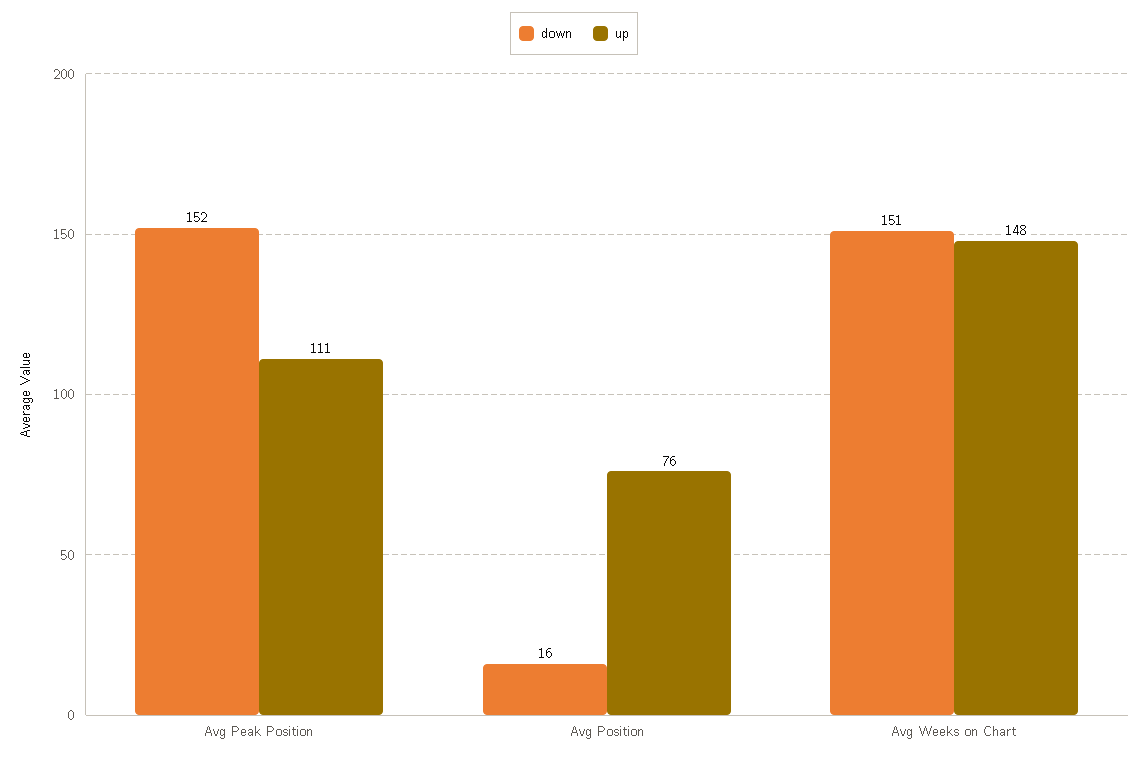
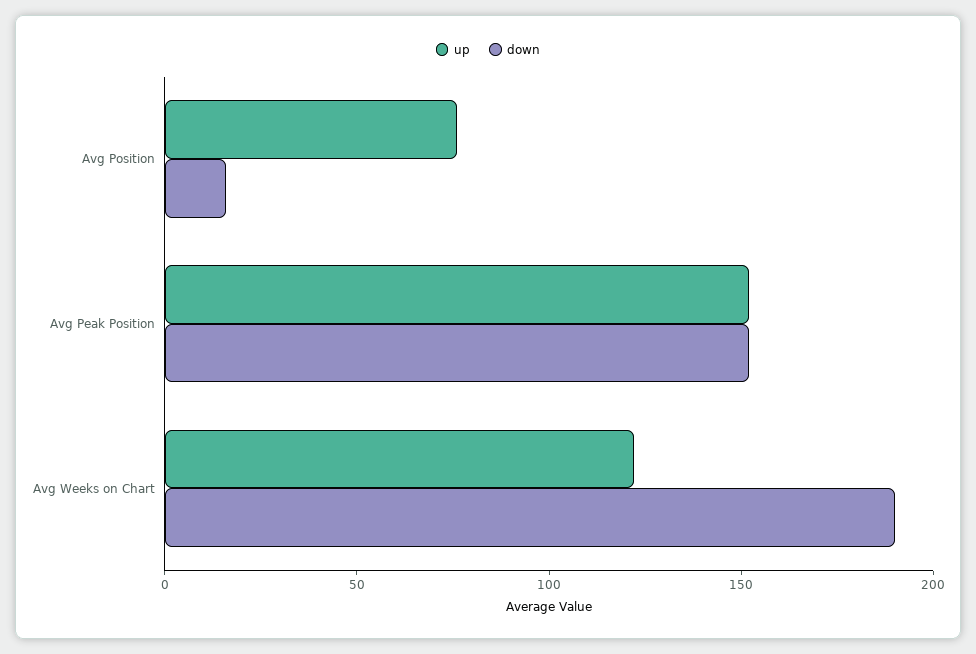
up, Avg Peak Position: 111 -> 150
down, Avg Weeks on Chart: 151 -> 190
up, Avg Weeks on Chart: 148 -> 120

